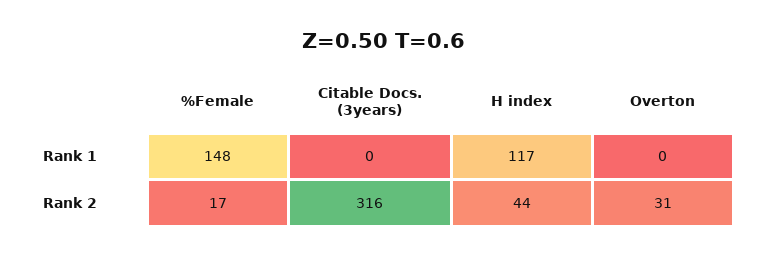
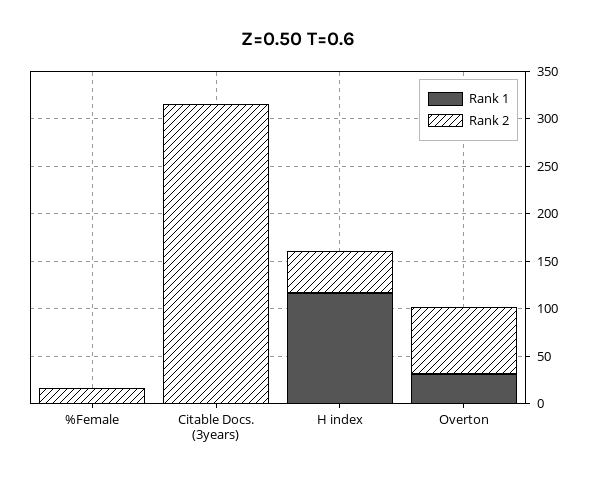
Rank 1, %Female: 148 -> 0
Rank 1, Overton: 0 -> 30
Rank 2, Overton: 31 -> 70

